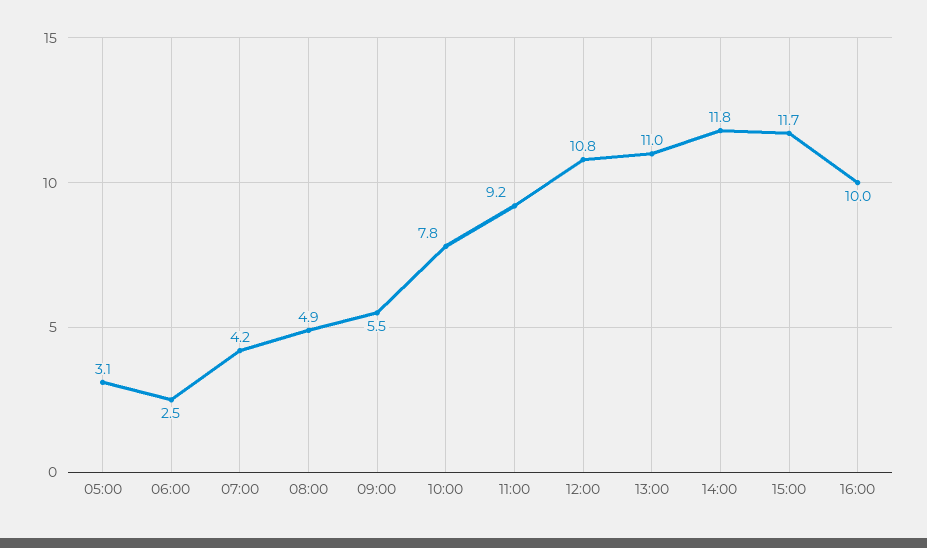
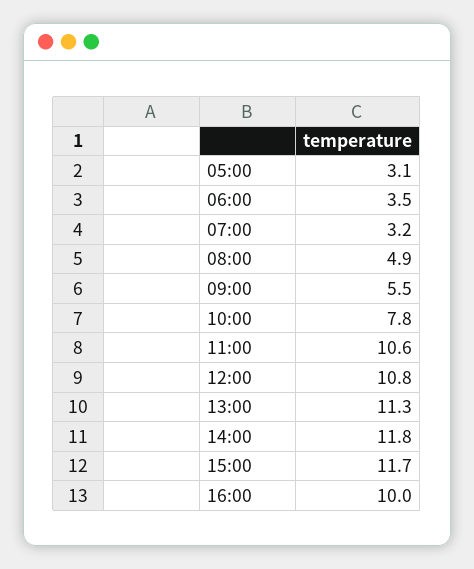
06:00: 2.5 -> 3.5
07:00: 4.2 -> 3.2
11:00: 9.2 -> 10.6
13:00: 11 -> 11.3

